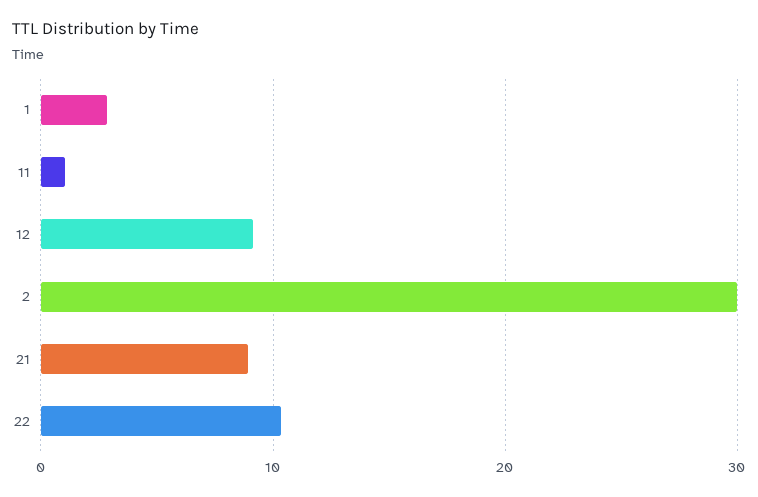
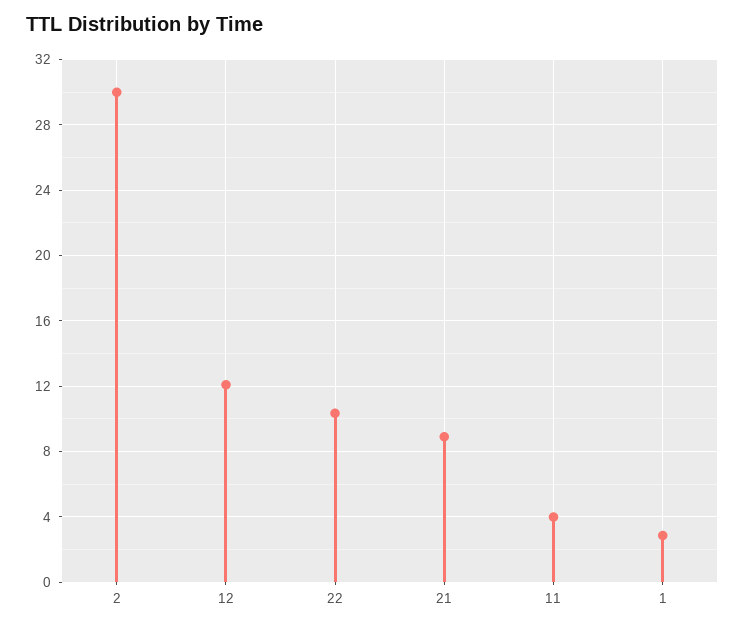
11: 1 -> 4
12: 9 -> 12

